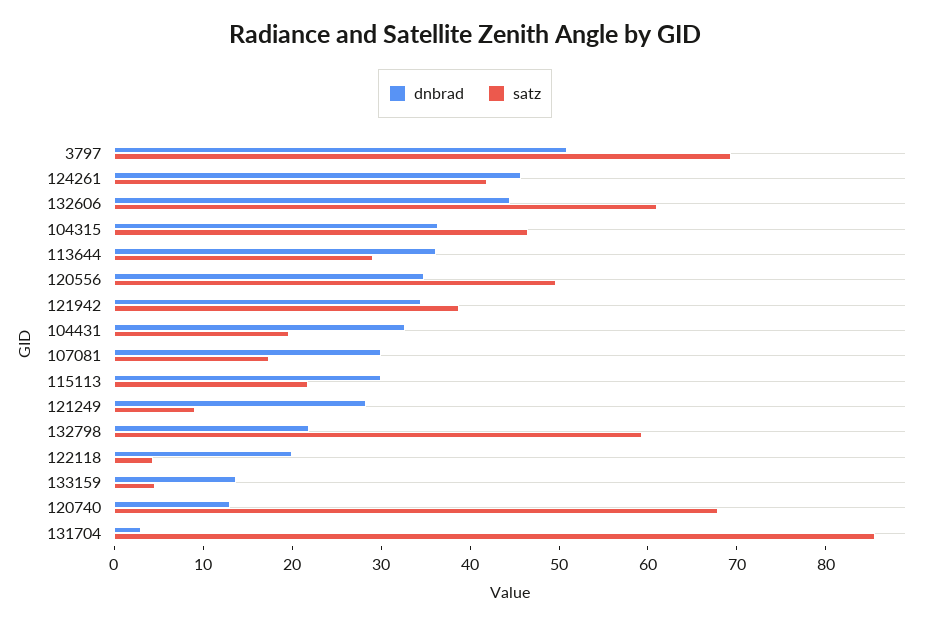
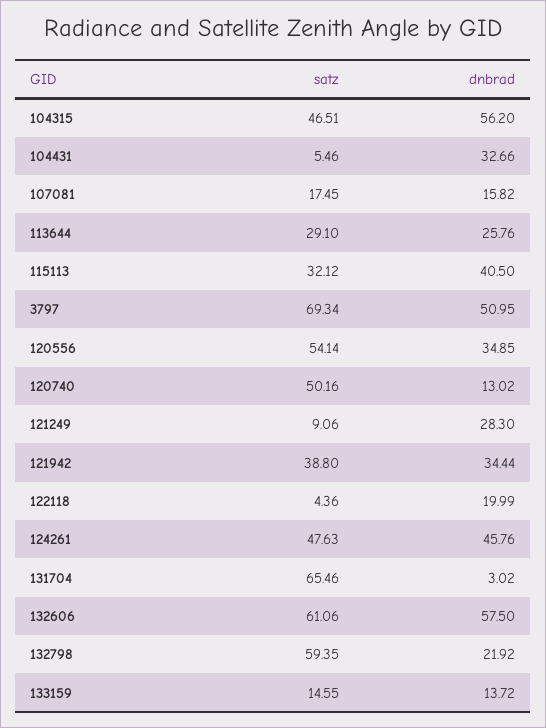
satz, 124261: 42 -> 47.63
dnbrad, 132606: 44 -> 57.5
dnbrad, 104315: 36 -> 56.2
dnbrad, 113644: 36 -> 25.76
satz, 120556: 50 -> 54.14
satz, 104431: 20 -> 5.46
dnbrad, 107081: 30 -> 15.82
dnbrad, 115113: 30 -> 40.5
satz, 115113: 22 -> 32.12
satz, 133159: 4 -> 14.55
satz, 120740: 68 -> 50.16
satz, 131704: 86 -> 65.46

